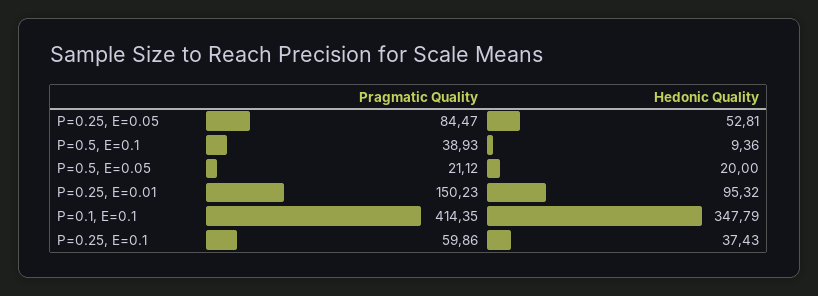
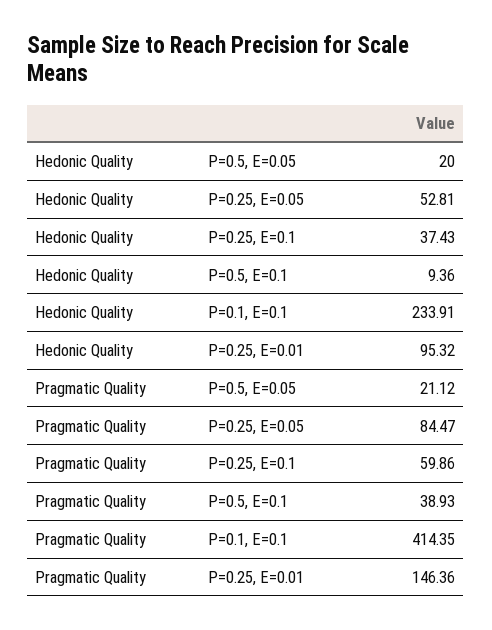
Pragmatic Quality, P=0.25, E=0.01: 150.23 -> 146.36
Hedonic Quality, P=0.1, E=0.1: 347.79 -> 233.91

